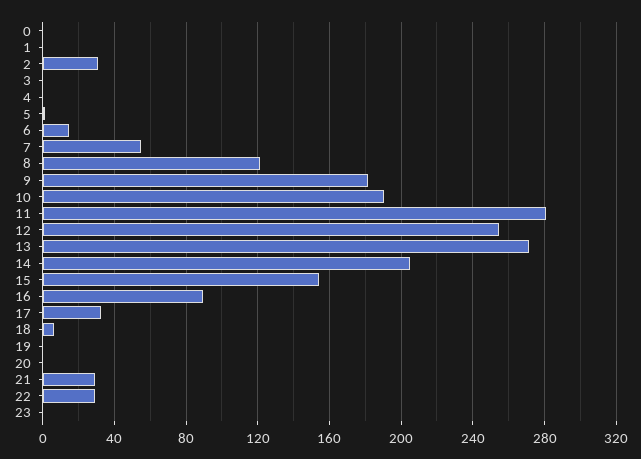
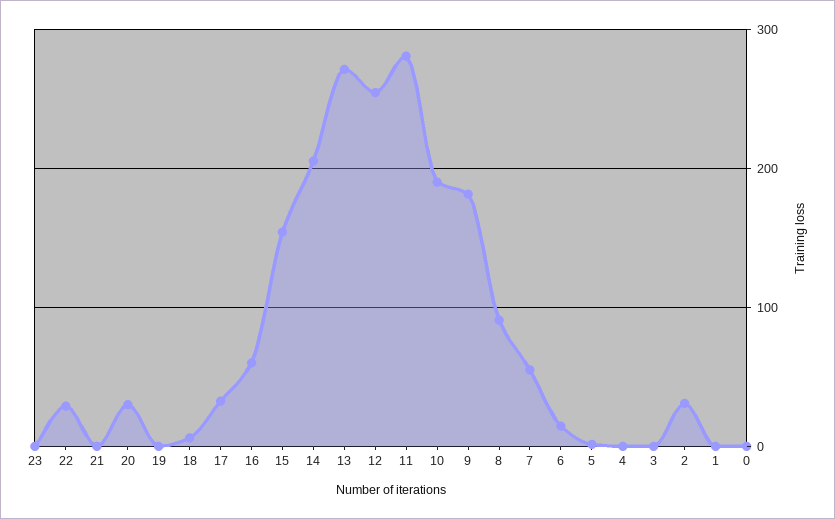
8: 120 -> 90
16: 90 -> 60
20: 0 -> 30
21: 30 -> 0

